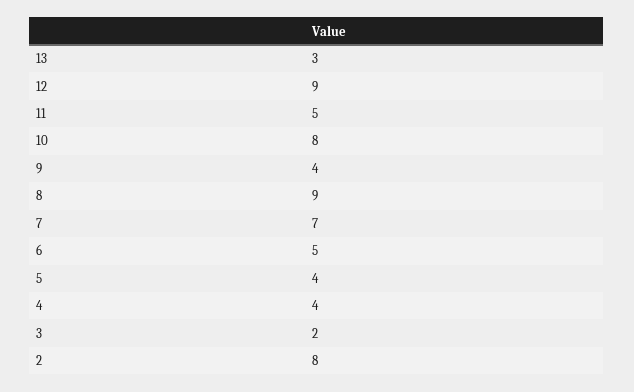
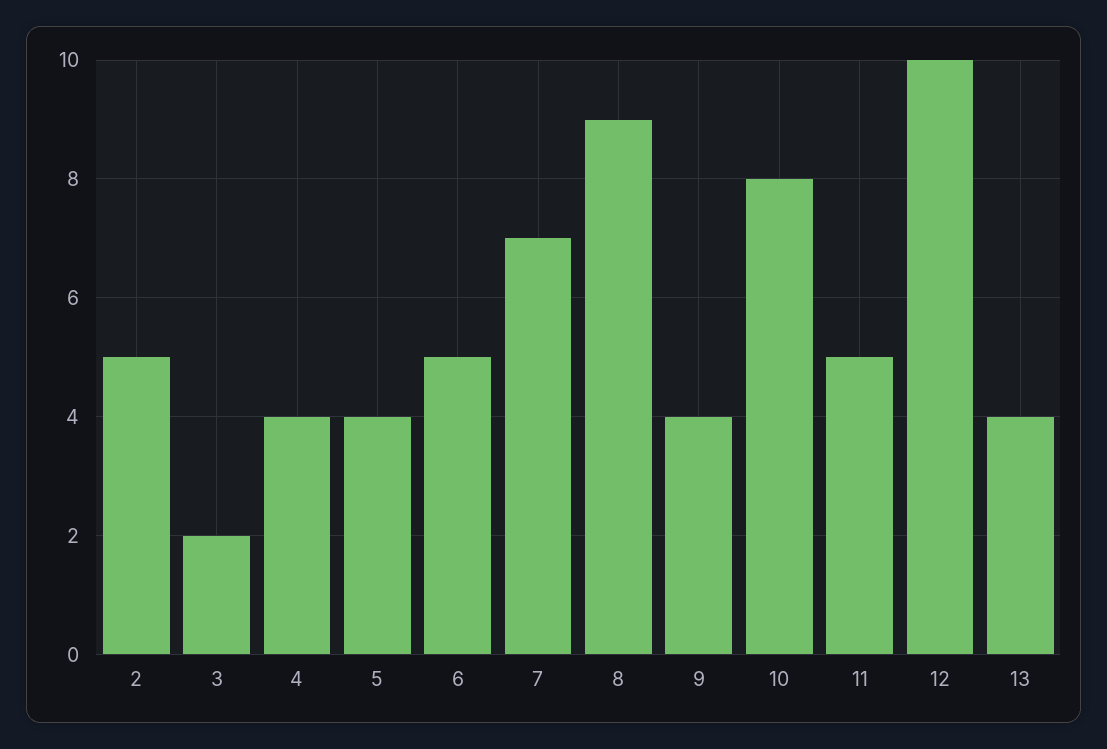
13: 3 -> 4
12: 9 -> 10
2: 8 -> 5

